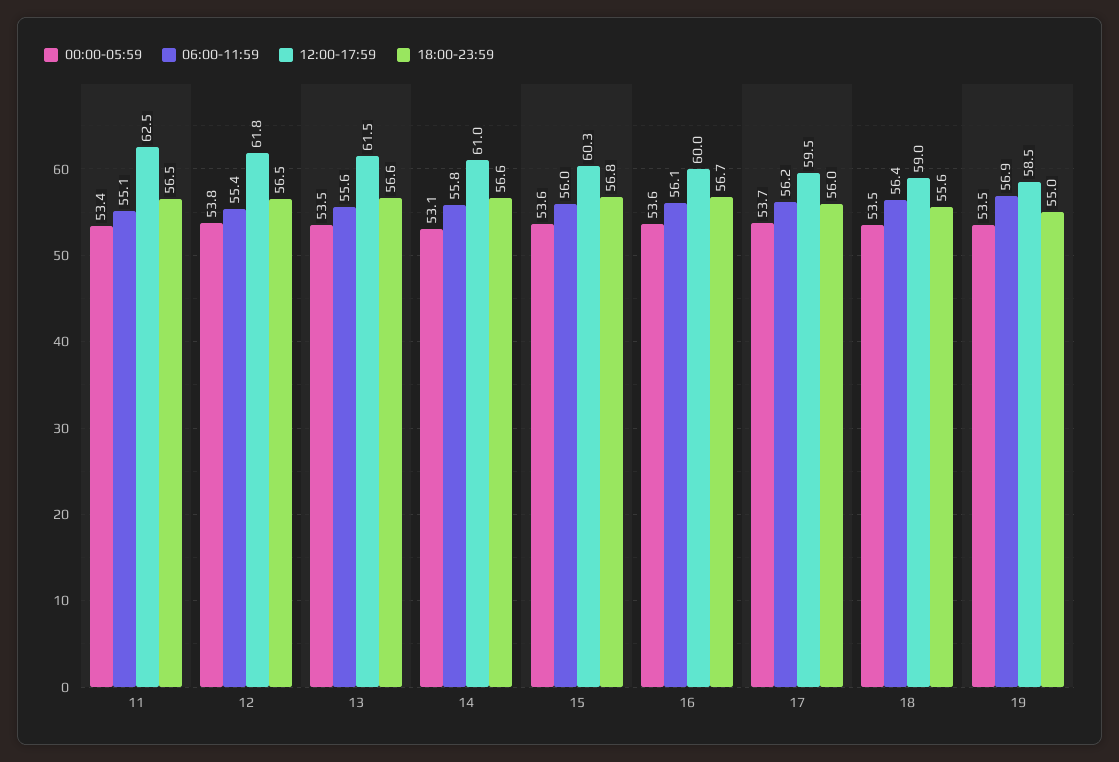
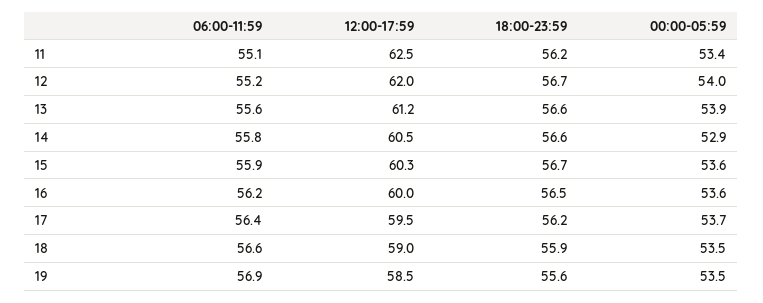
18:00-23:59, 11: 56.5 -> 56.2
00:00-05:59, 12: 53.8 -> 54
06:00-11:59, 12: 55.4 -> 55.2
12:00-17:59, 12: 61.8 -> 62
18:00-23:59, 12: 56.5 -> 56.7
00:00-05:59, 13: 53.5 -> 53.9
12:00-17:59, 13: 61.5 -> 61.2
00:00-05:59, 14: 53.1 -> 52.9
12:00-17:59, 14: 61 -> 60.5
06:00-11:59, 15: 56 -> 55.9
18:00-23:59, 15: 56.8 -> 56.7
06:00-11:59, 16: 56.1 -> 56.2
18:00-23:59, 16: 56.7 -> 56.5
06:00-11:59, 17: 56.2 -> 56.4
18:00-23:59, 17: 56 -> 56.2
06:00-11:59, 18: 56.4 -> 56.6
18:00-23:59, 18: 55.6 -> 55.9
18:00-23:59, 19: 55 -> 55.6

